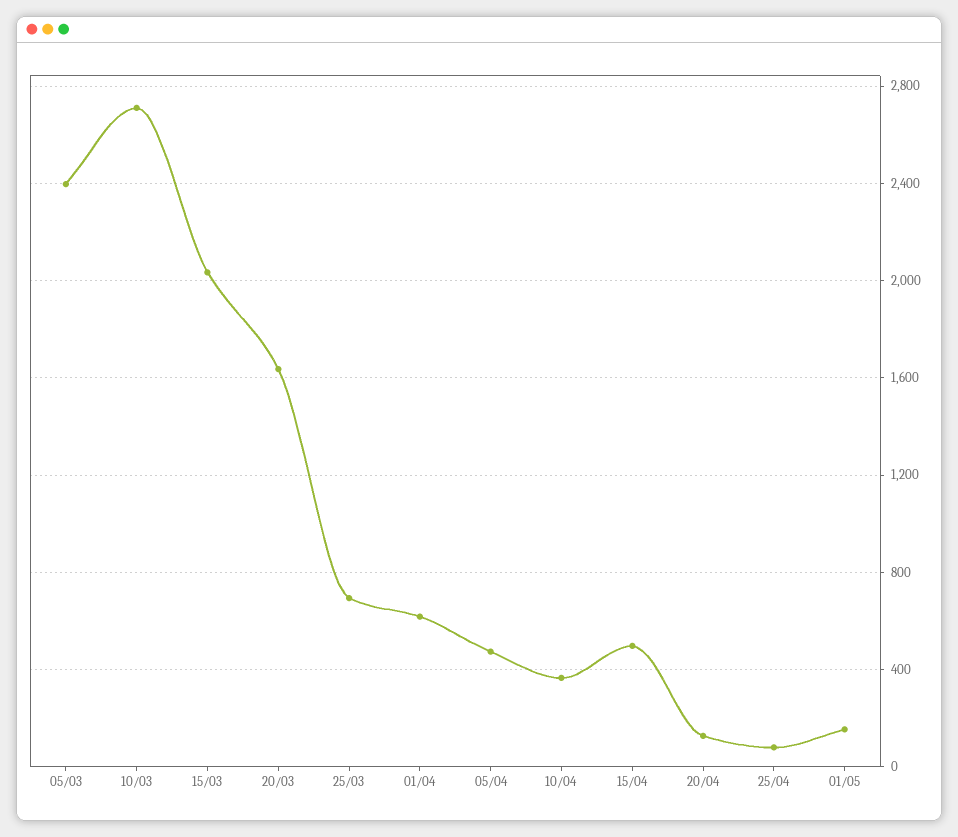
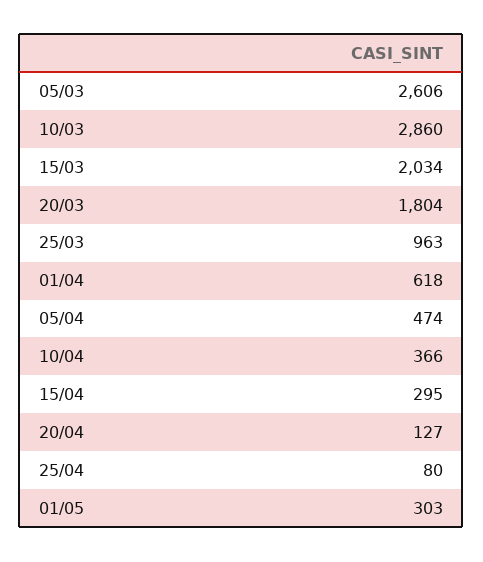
05/03: 2400 -> 2606
10/03: 2700 -> 2860
20/03: 1650 -> 1804
25/03: 700 -> 963
15/04: 500 -> 295
01/05: 150 -> 303

